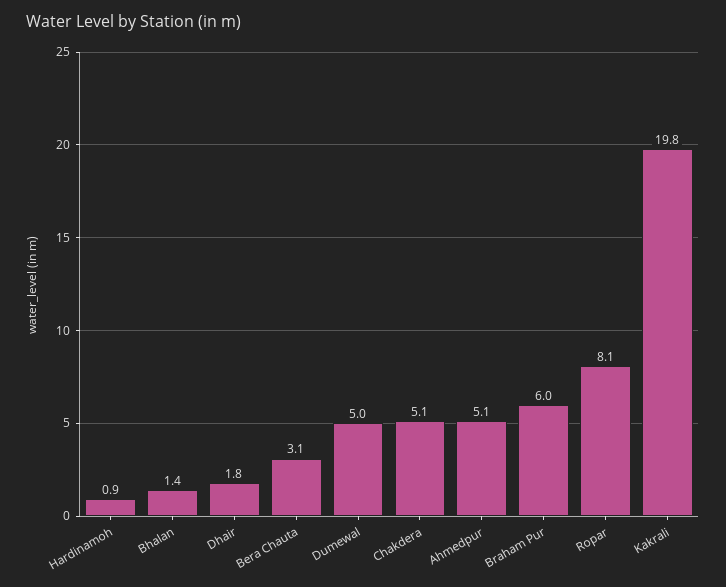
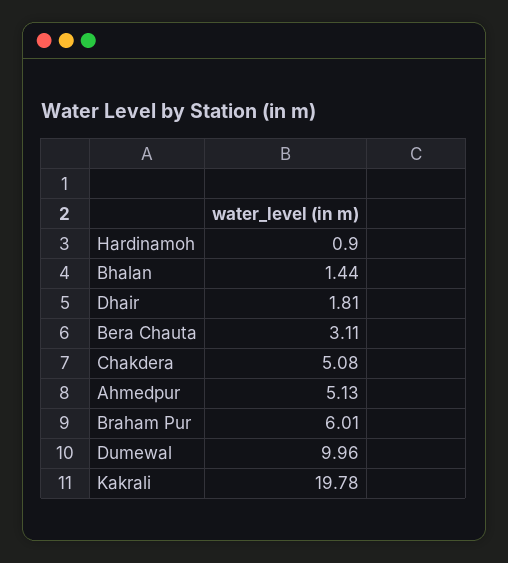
Dumewal: 5 -> 9.96
Ropar: 8.1 -> none

